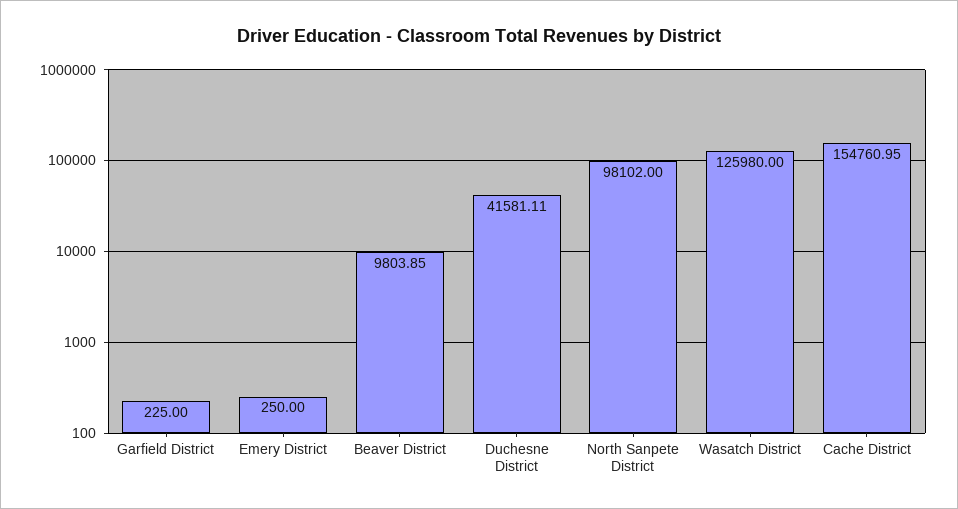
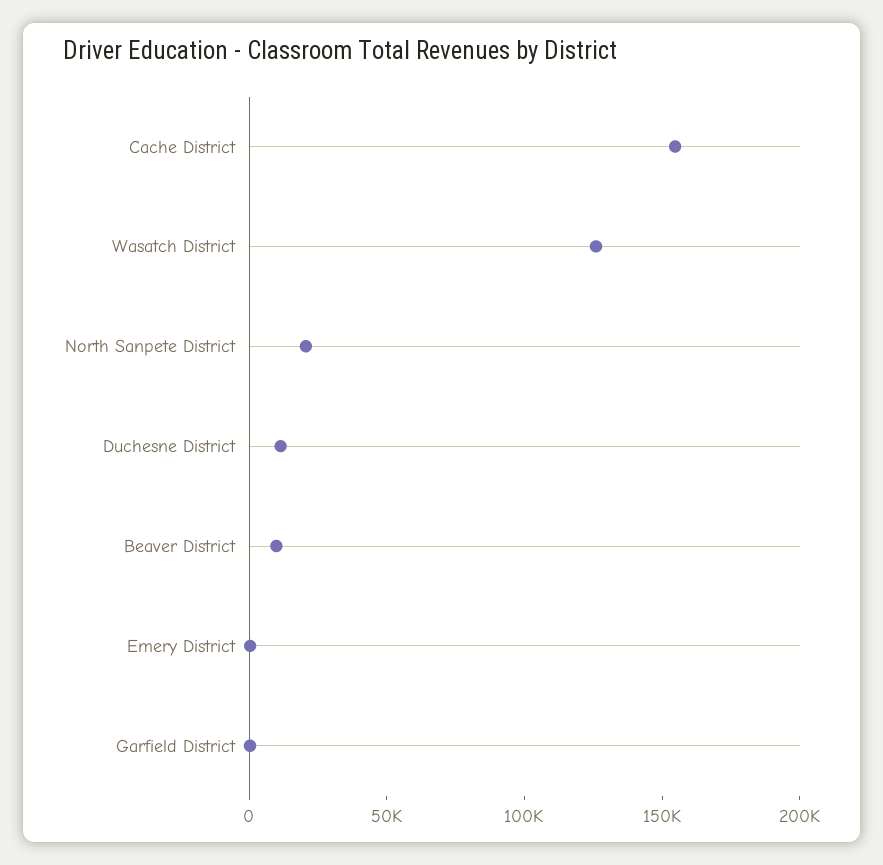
Duchesne District: 41581.11 -> 10000
North Sanpete District: 98102 -> 20000

